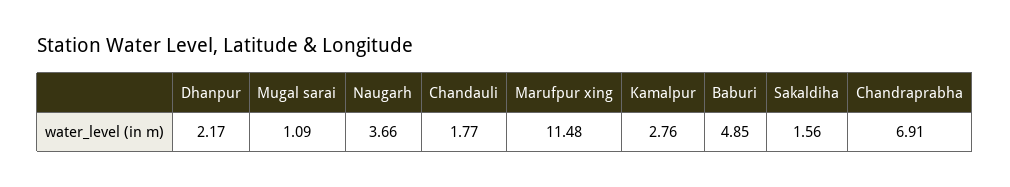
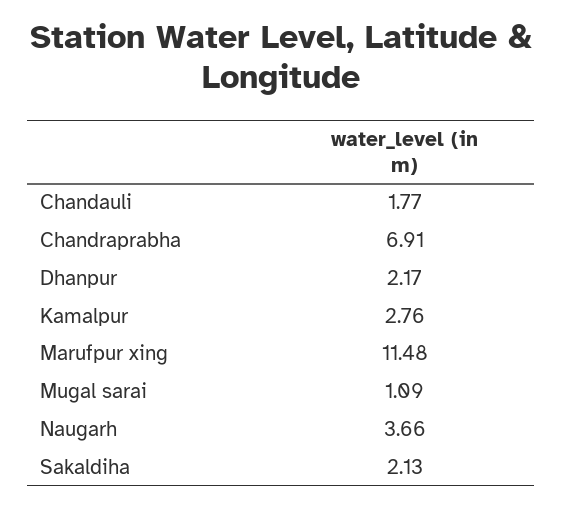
Baburi: 4.85 -> none
Sakaldiha: 1.56 -> 2.13

